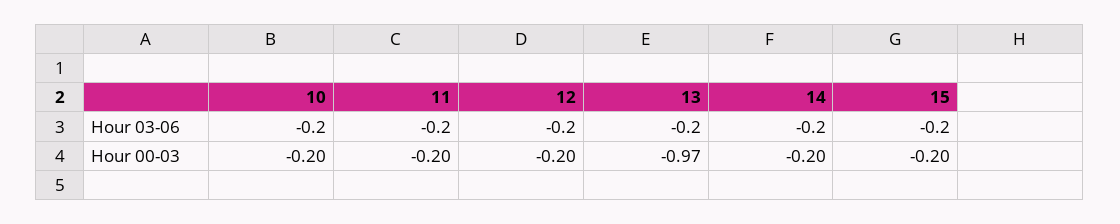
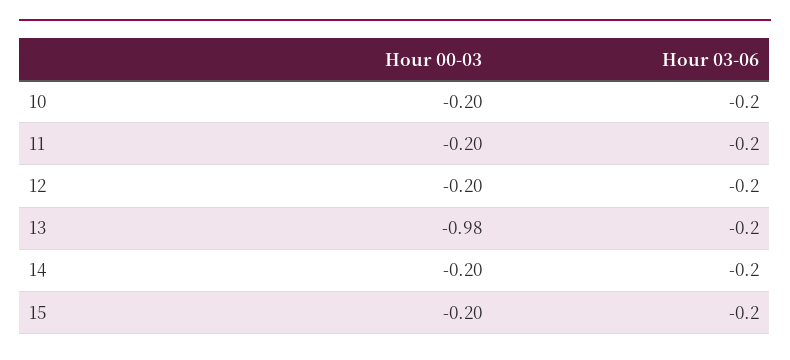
13, Hour 00-03: -0.97 -> -0.98

